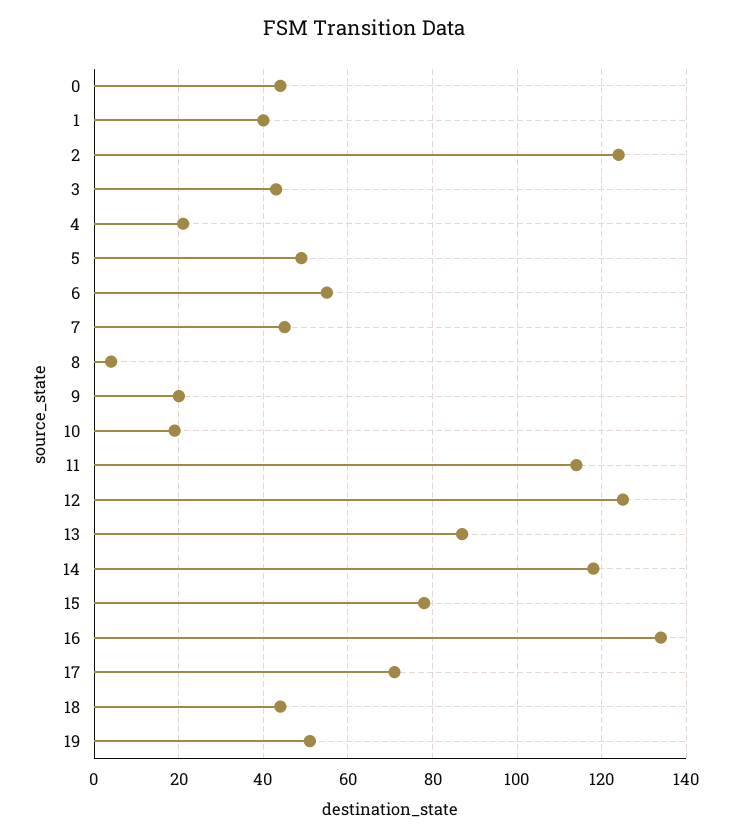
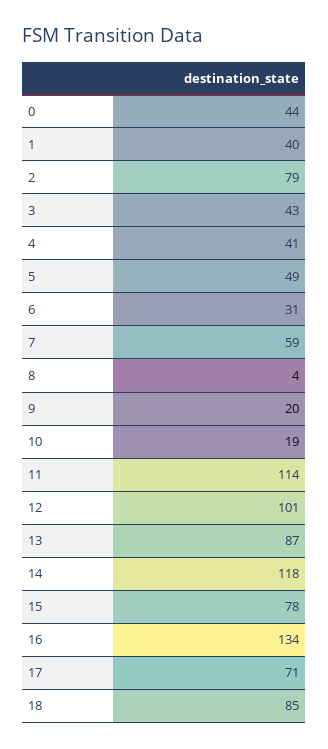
2: 125 -> 79
4: 20 -> 41
6: 55 -> 31
7: 45 -> 59
12: 125 -> 101
18: 45 -> 85
19: 50 -> none

